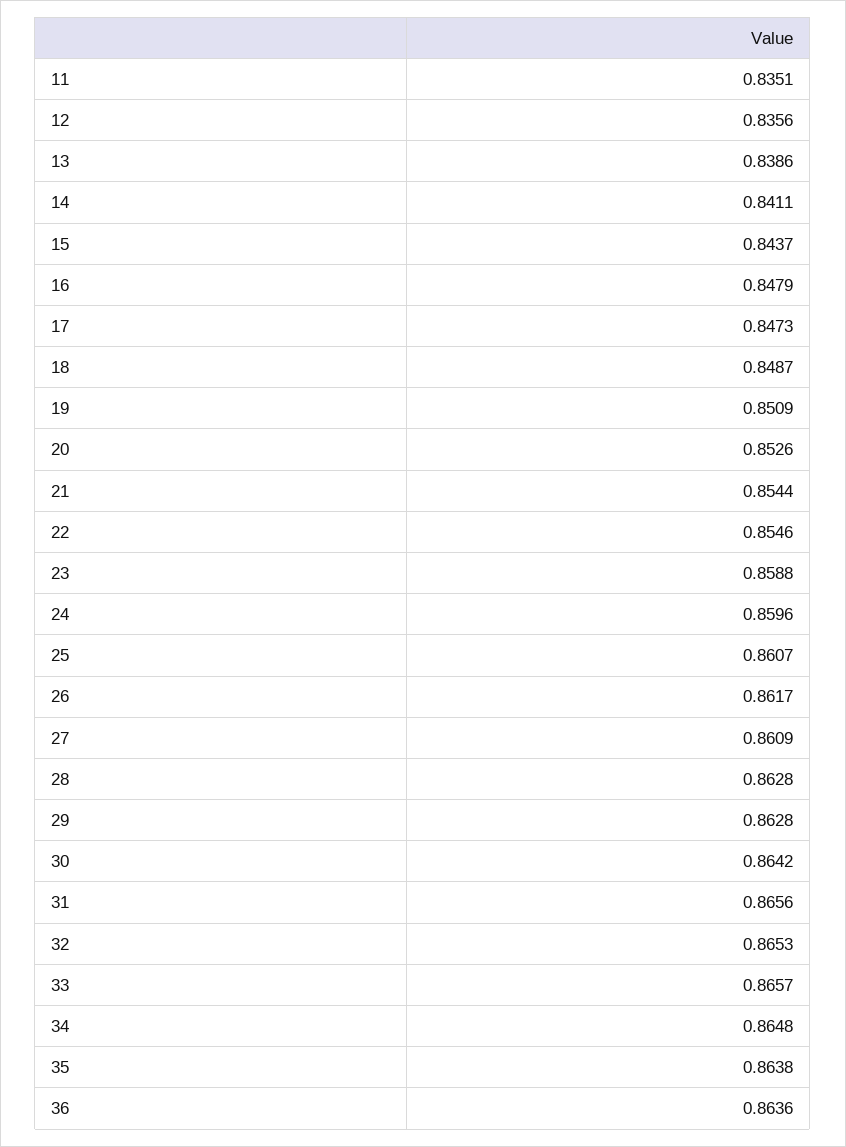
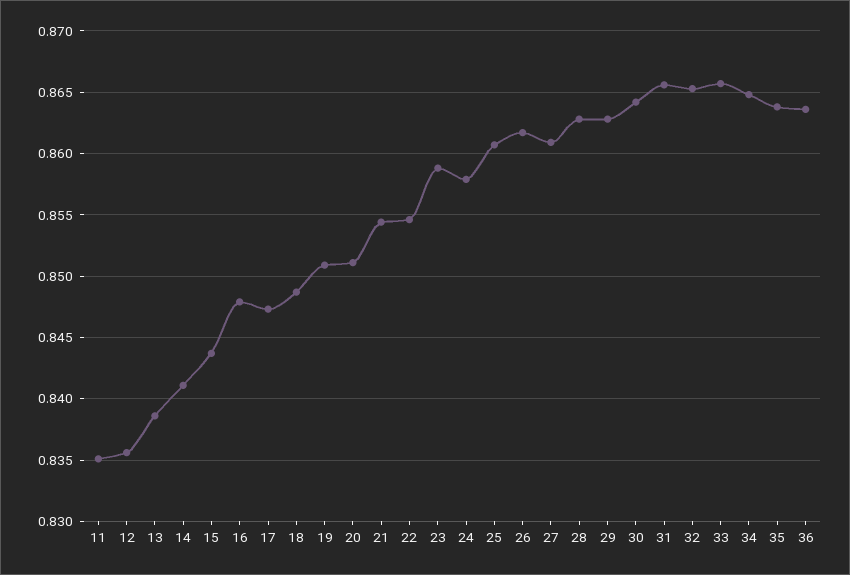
20: 0.8526 -> 0.851
24: 0.8596 -> 0.858

